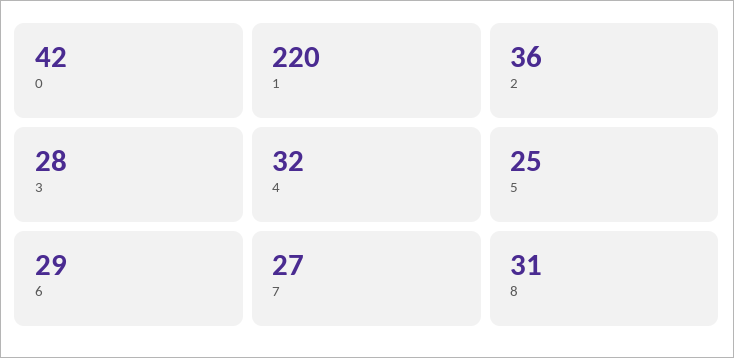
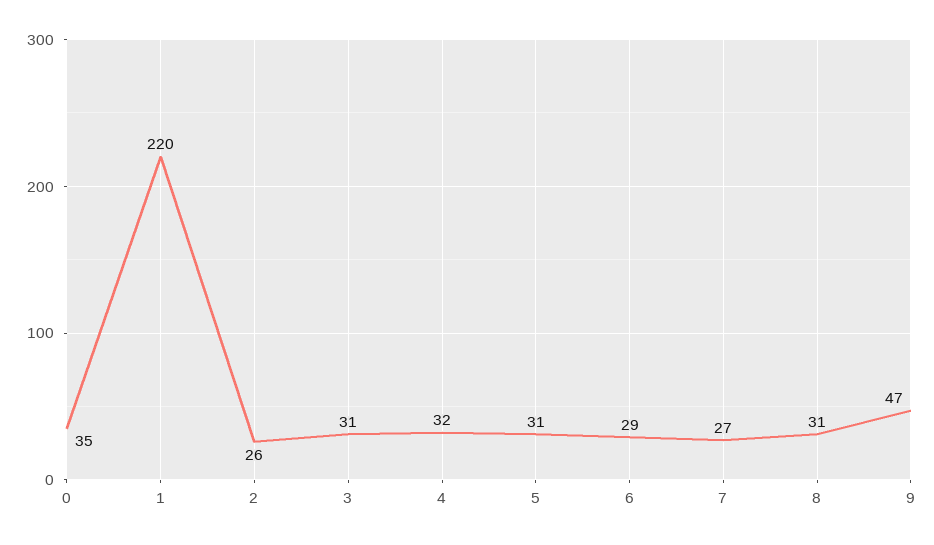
0: 42 -> 35
2: 36 -> 26
3: 28 -> 31
5: 25 -> 31
9: none -> 47

